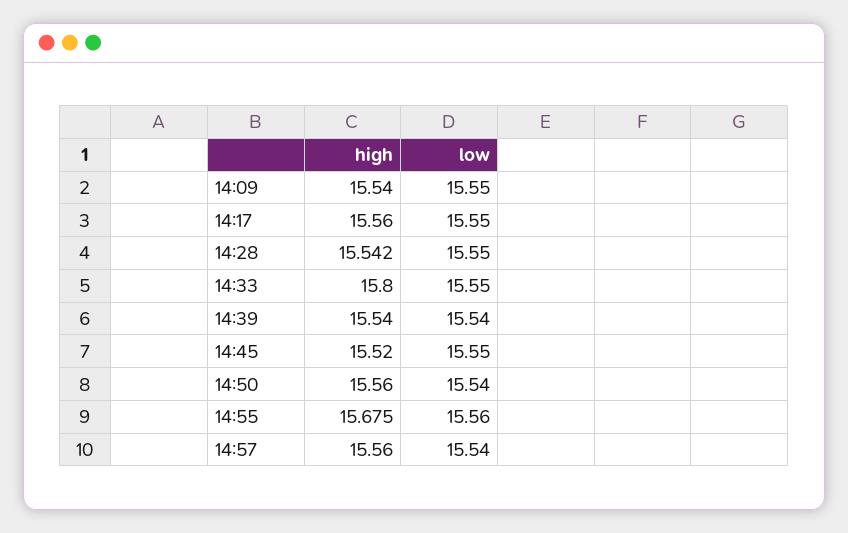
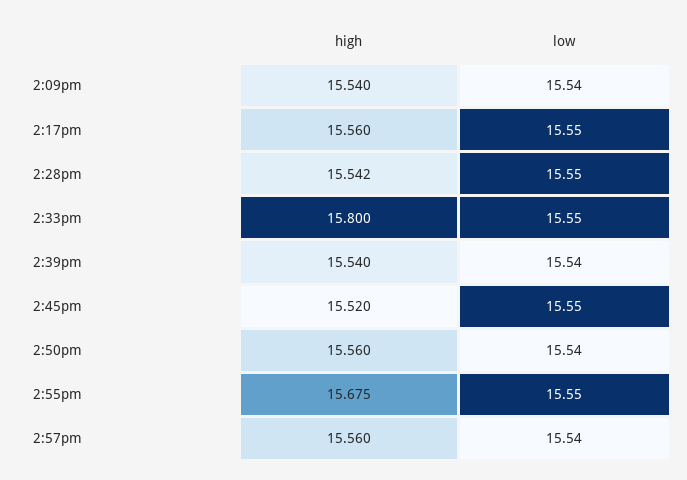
low, 14:09: 15.55 -> 15.54
low, 14:55: 15.56 -> 15.55

